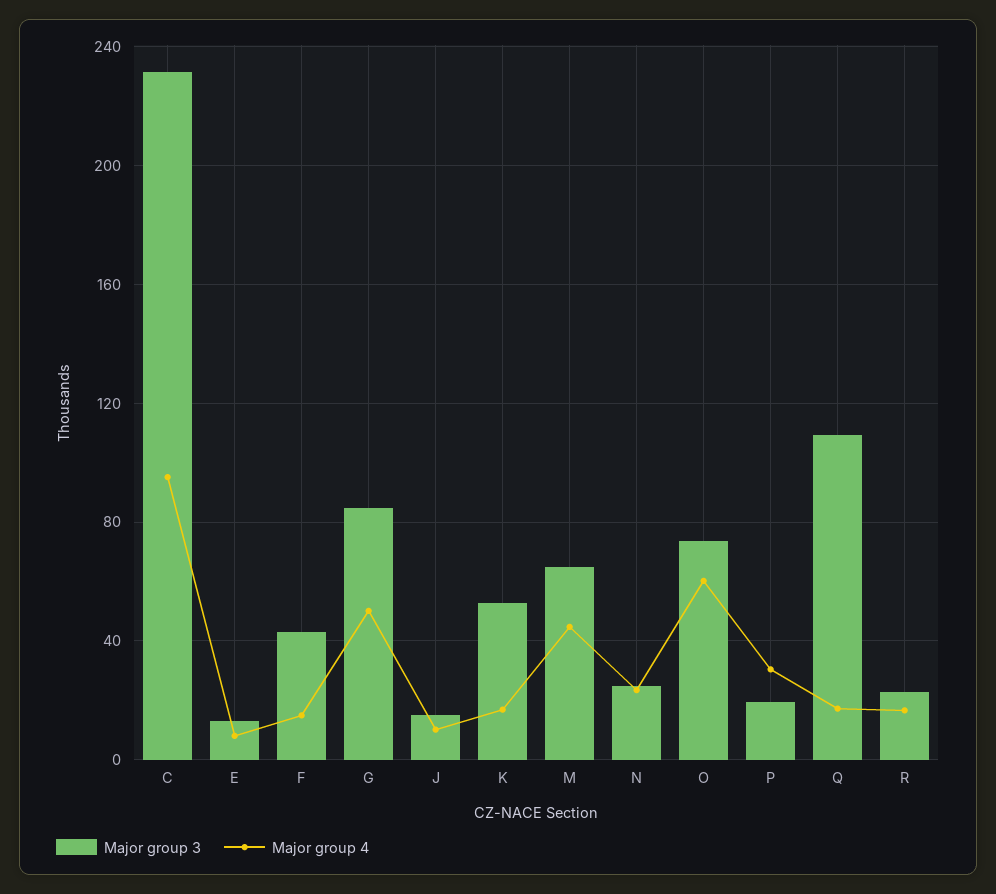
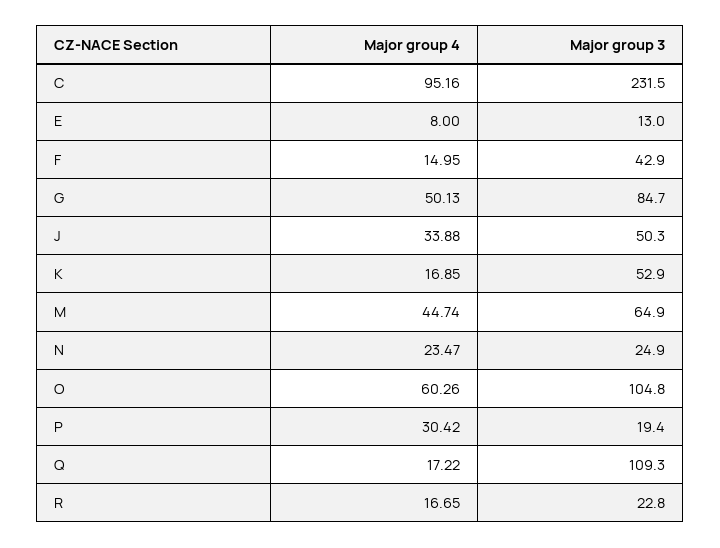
Major group 3, J: 15 -> 50.3
Major group 4, J: 10 -> 33.88
Major group 3, O: 75 -> 104.8

